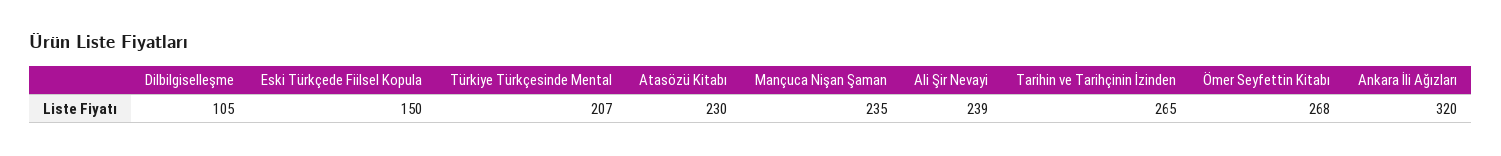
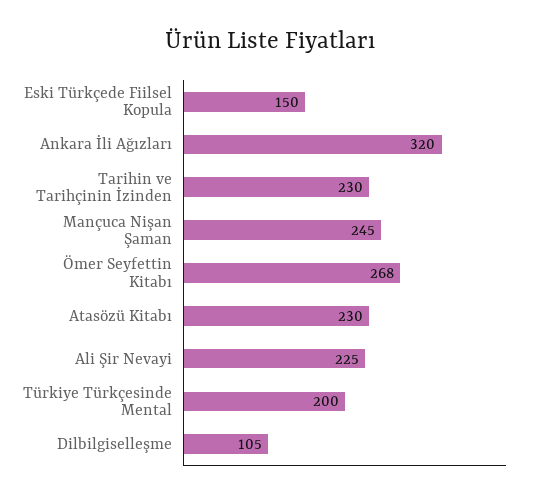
Türkiye Türkçesinde Mental: 207 -> 200
Mançuca Nişan Şaman: 235 -> 245
Ali Şir Nevayi: 239 -> 225
Tarihin ve Tarihçinin İzinden: 265 -> 230

